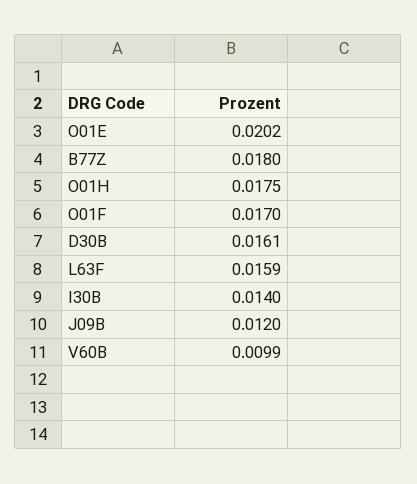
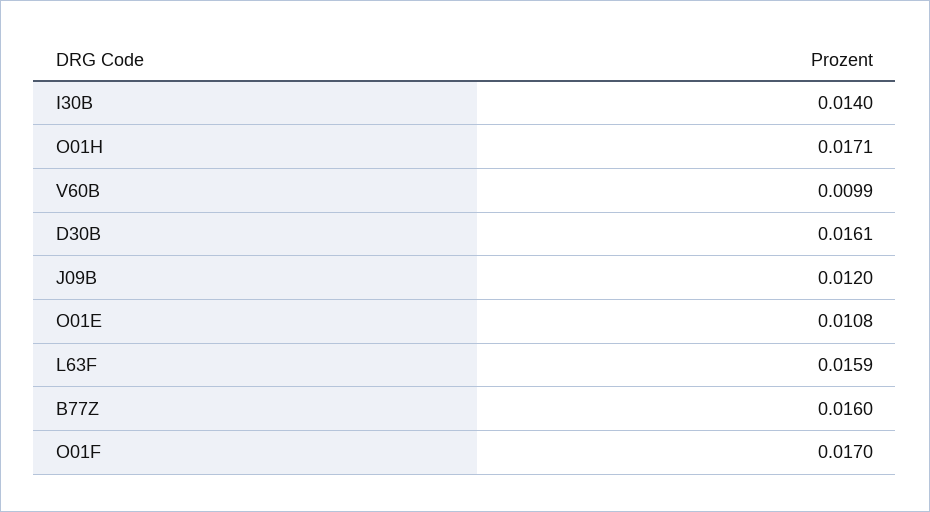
O01E: 0.0202 -> 0.0108
B77Z: 0.018 -> 0.016
O01H: 0.0175 -> 0.0171

